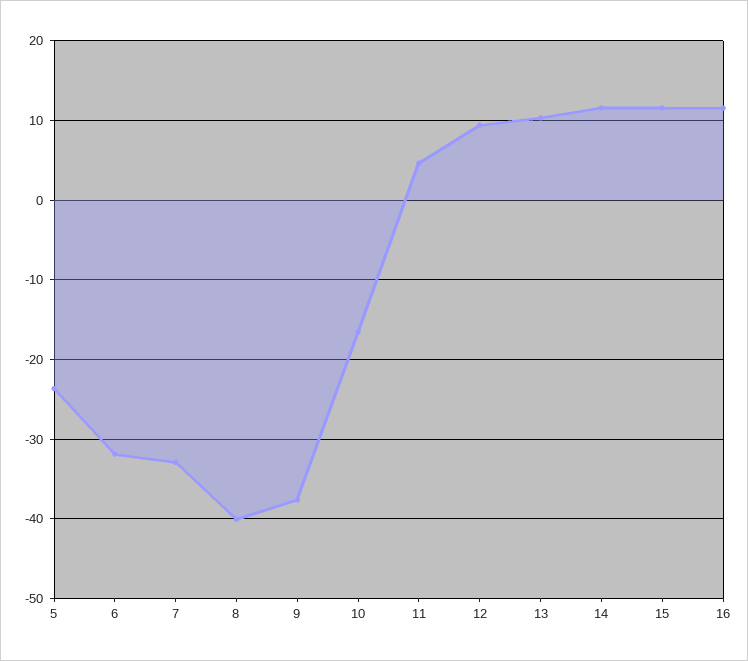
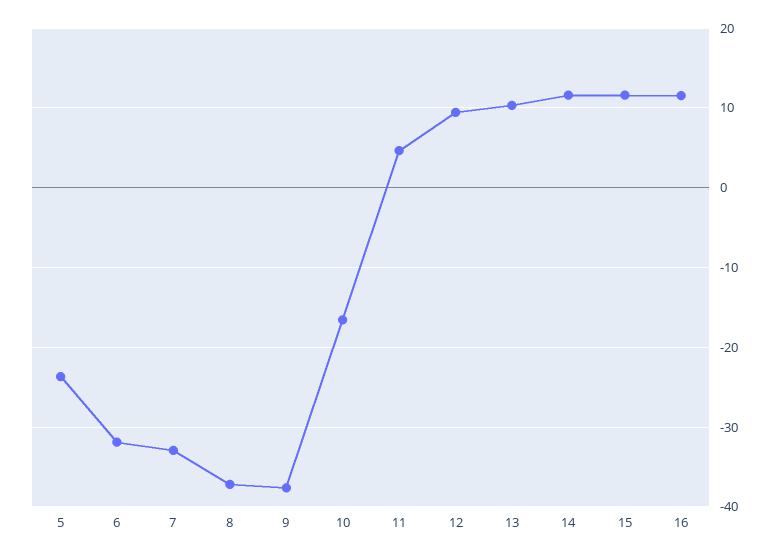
8: -40 -> -37

